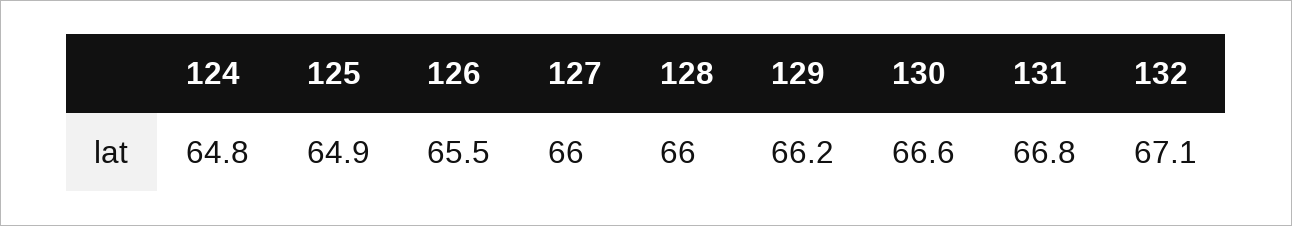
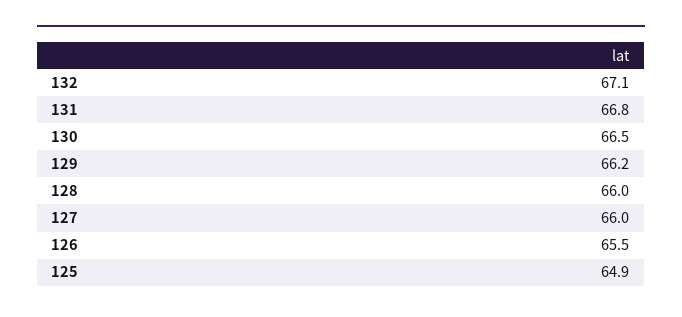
124: 64.8 -> none
130: 66.6 -> 66.5

